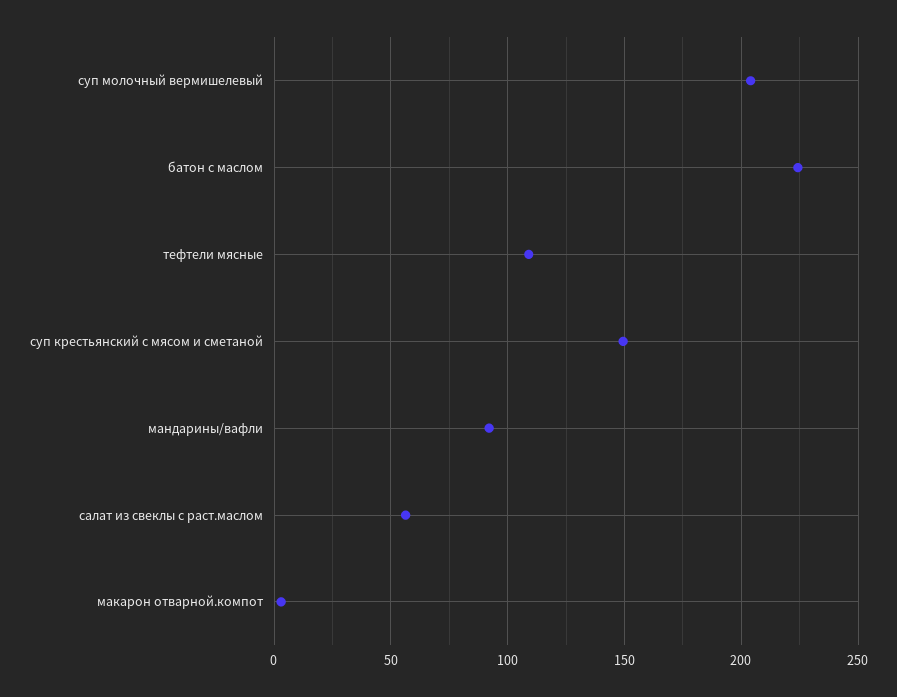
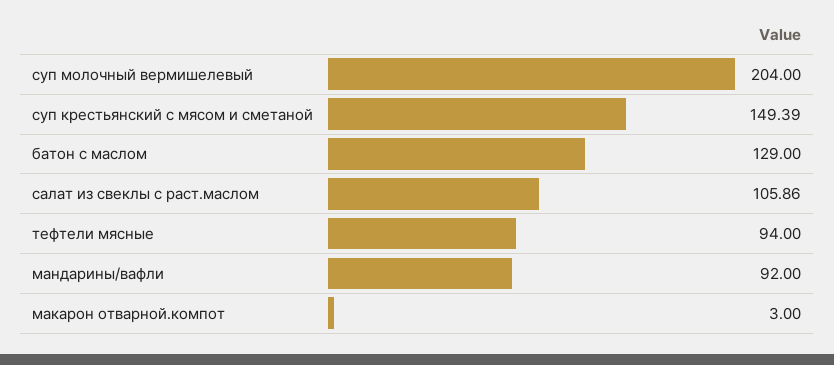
батон с маслом: 225 -> 129
тефтели мясные: 110 -> 94
салат из свеклы с раст.маслом: 55 -> 105.86

